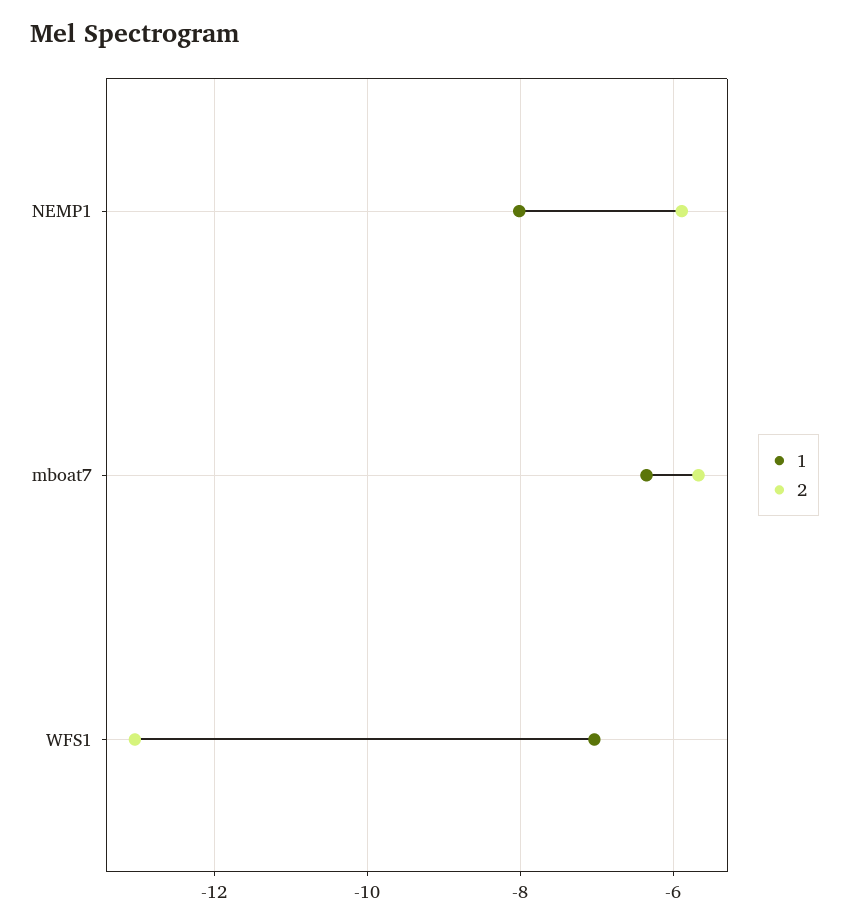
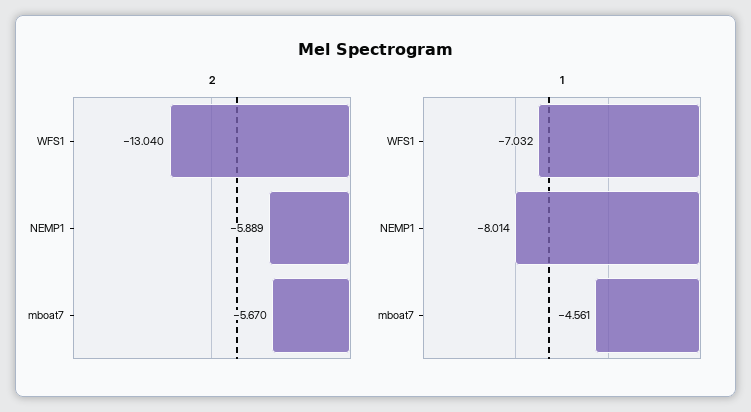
1, mboat7: -6.4 -> -4.561

